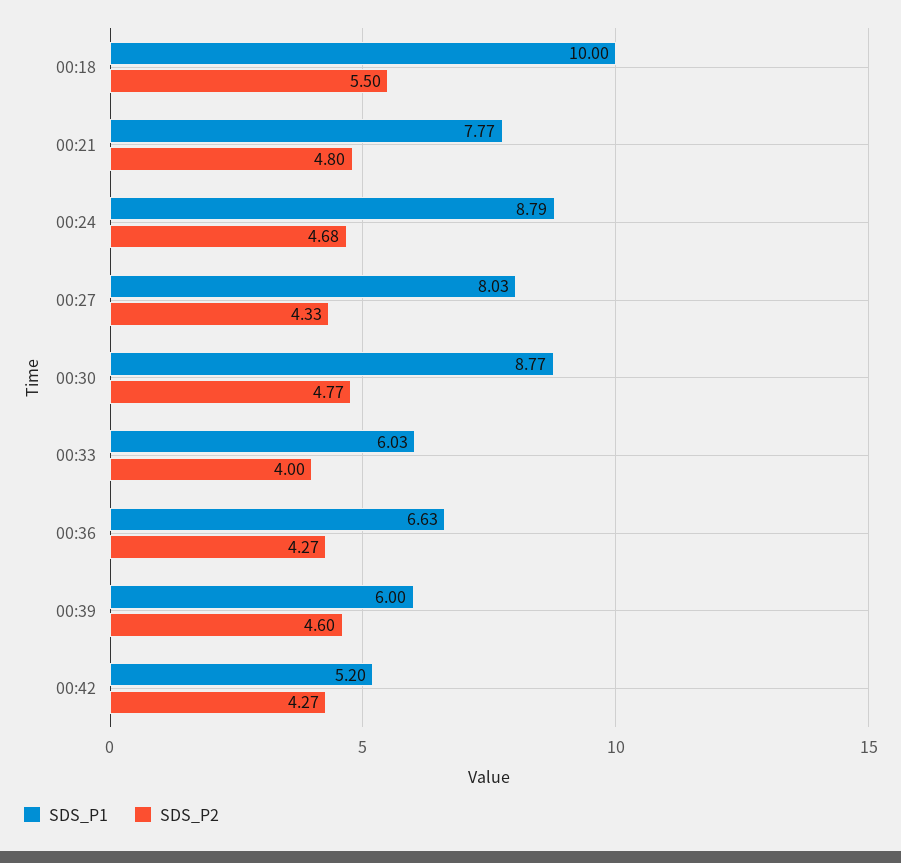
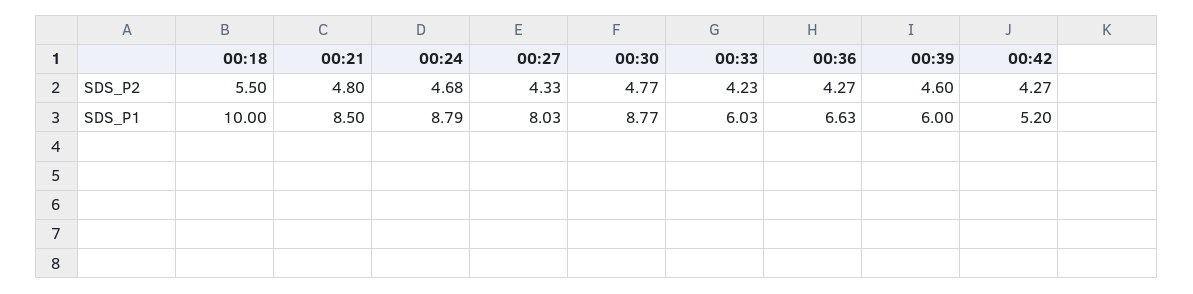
SDS_P1, 00:21: 7.77 -> 8.5
SDS_P2, 00:33: 4 -> 4.23

